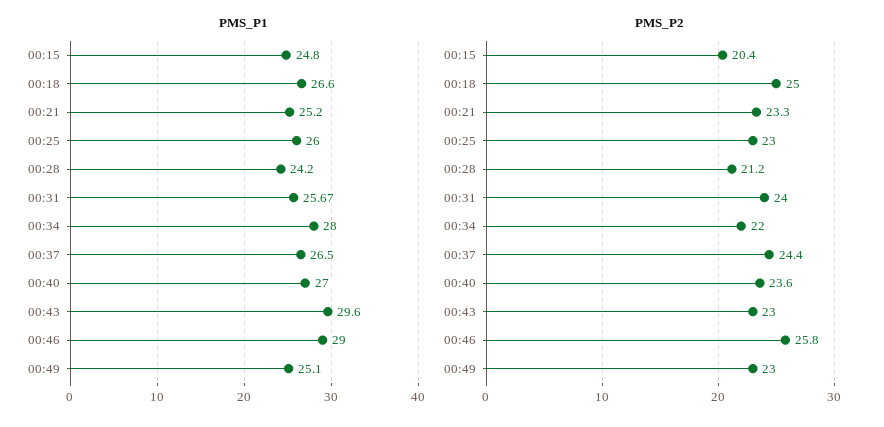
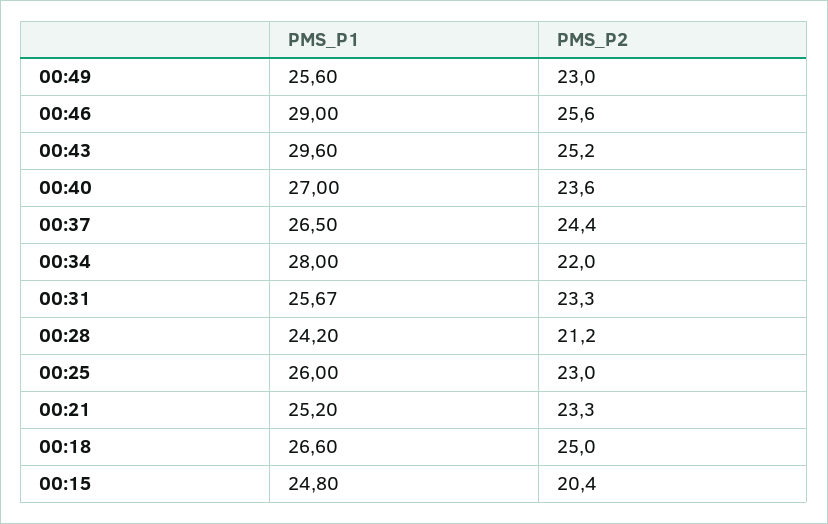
PMS_P1, 00:49: 25.1 -> 25.6
PMS_P2, 00:31: 24 -> 23.3
PMS_P2, 00:43: 23 -> 25.2
PMS_P2, 00:46: 25.8 -> 25.6

